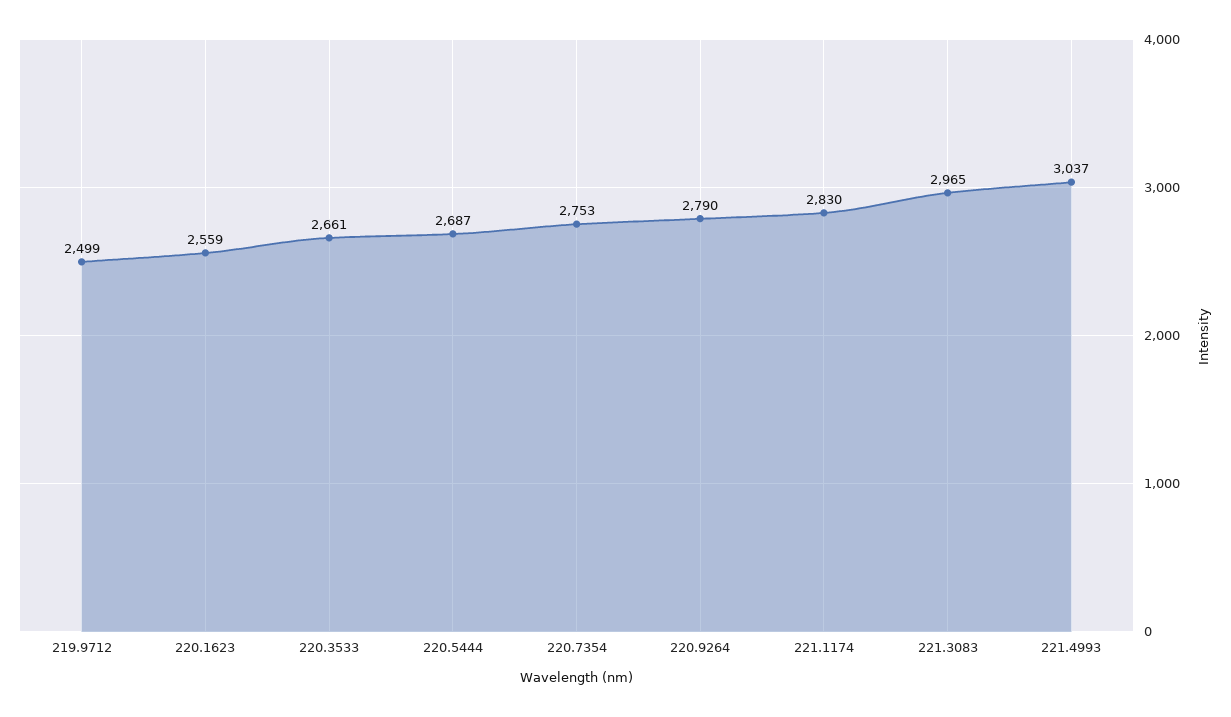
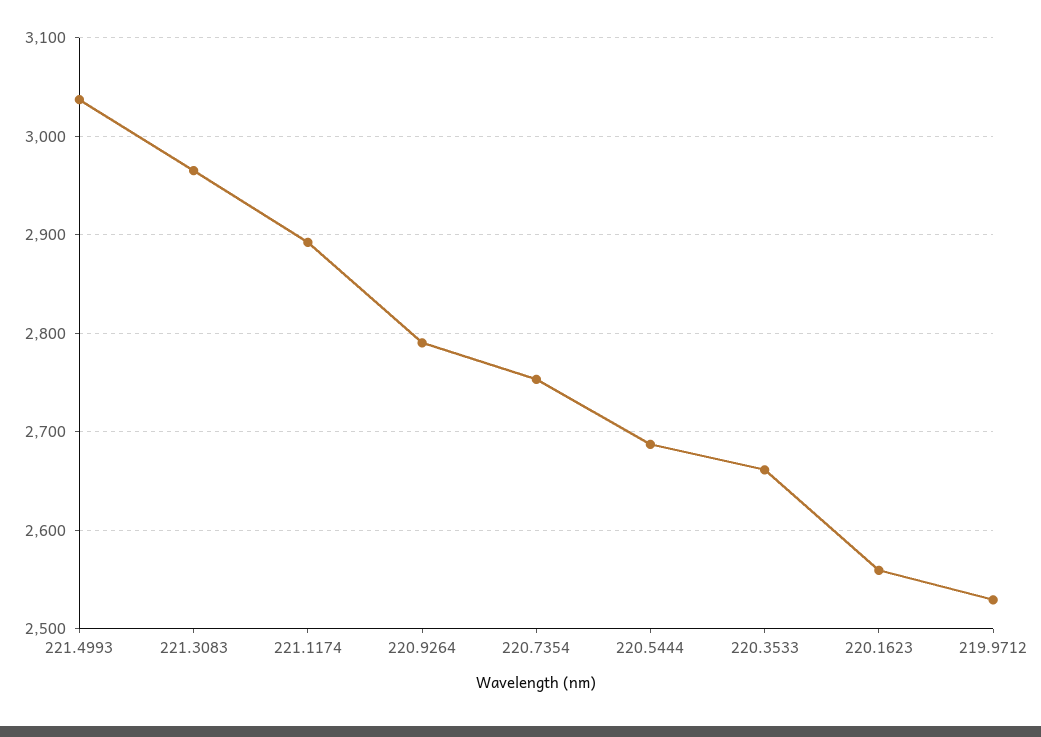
219.9712: 2499 -> 2530
221.1174: 2830 -> 2890

